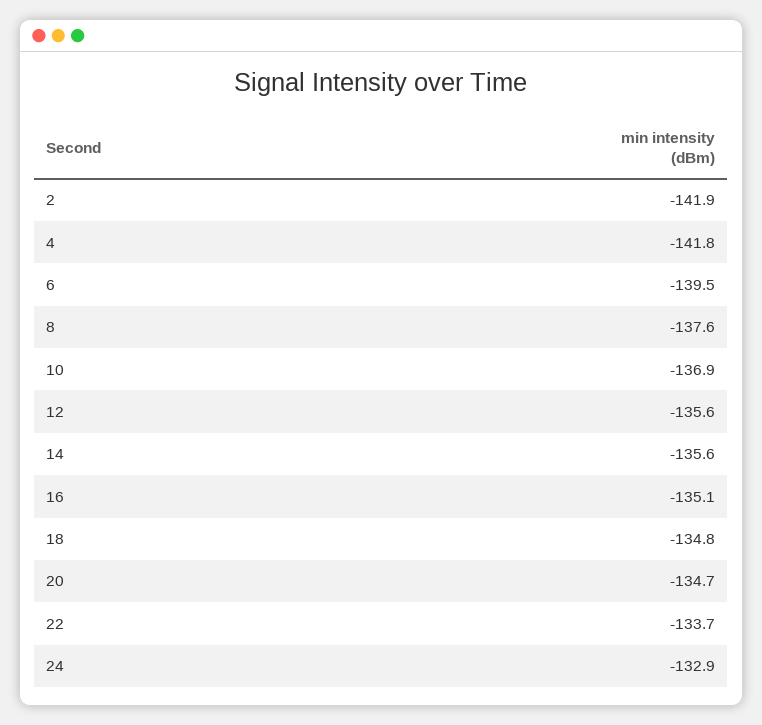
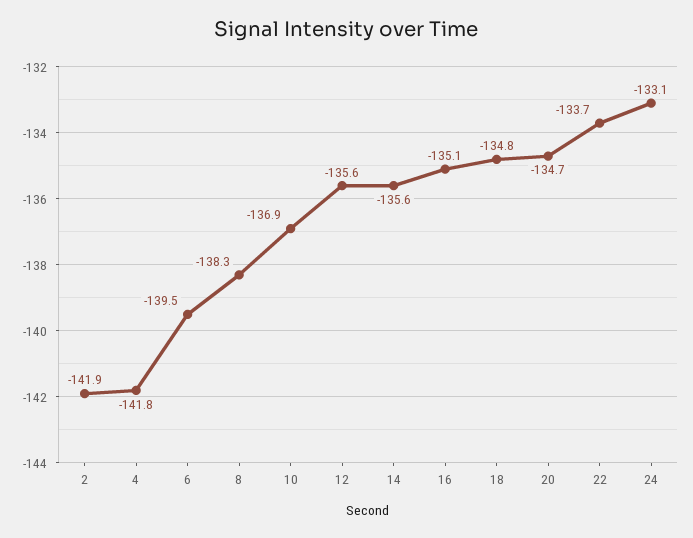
8: -137.6 -> -138.3
24: -132.9 -> -133.1

